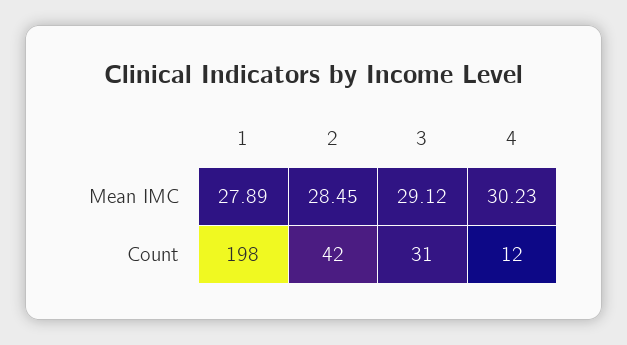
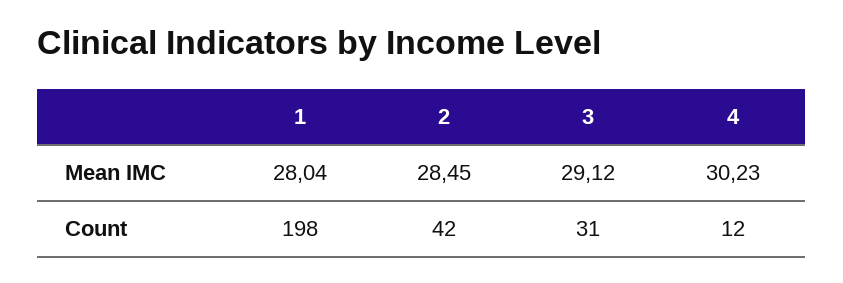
1, Mean IMC: 27.89 -> 28.04

